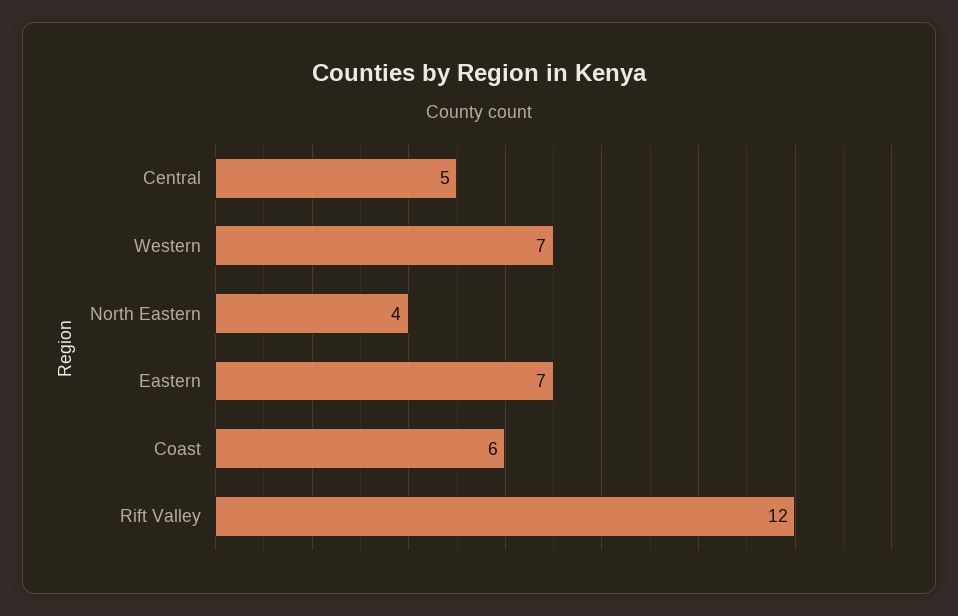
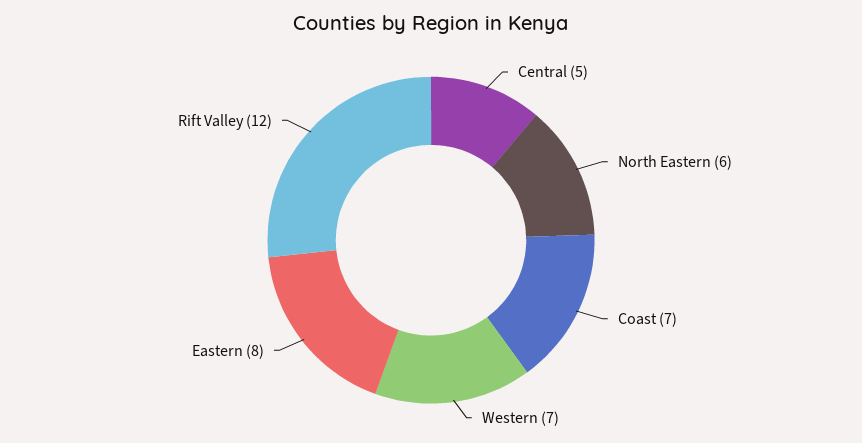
North Eastern: 4 -> 6
Eastern: 7 -> 8
Coast: 6 -> 7

